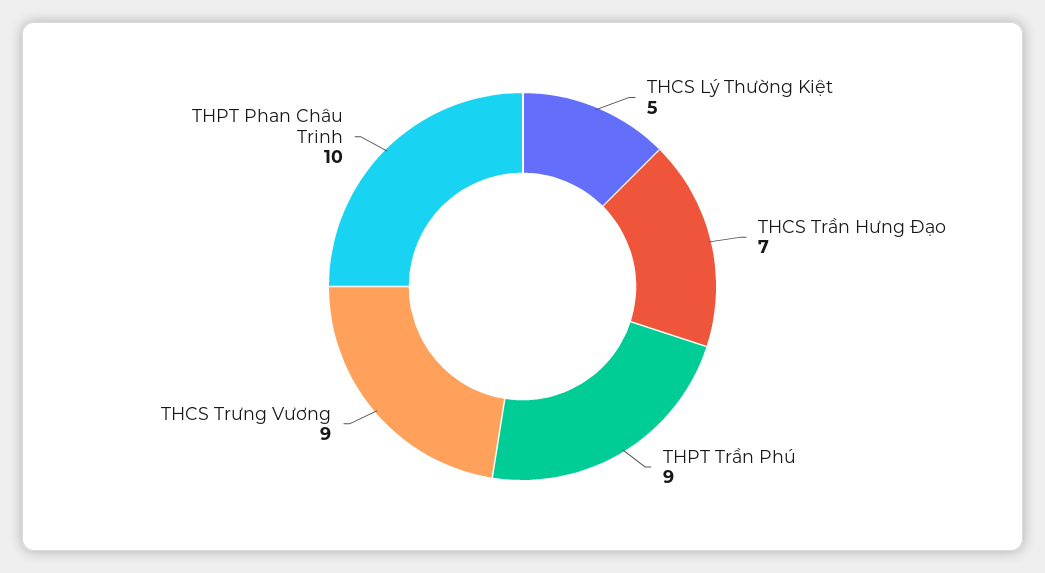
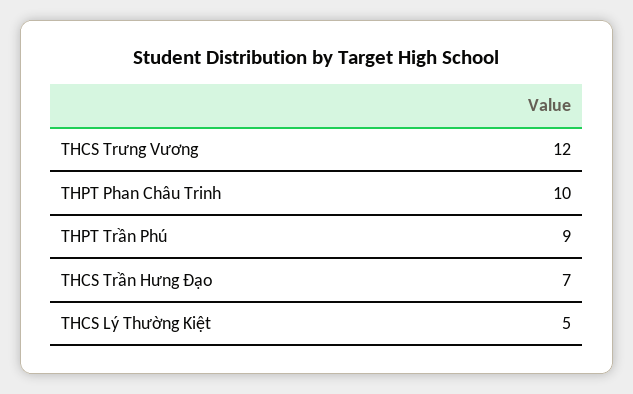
THCS Trưng Vương: 9 -> 12

